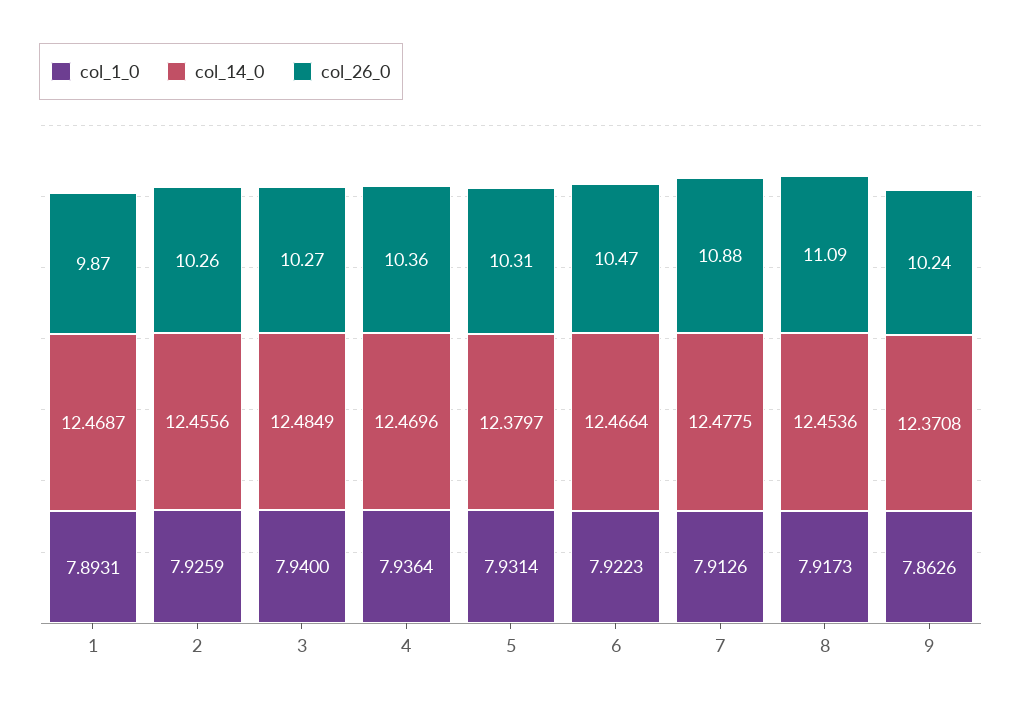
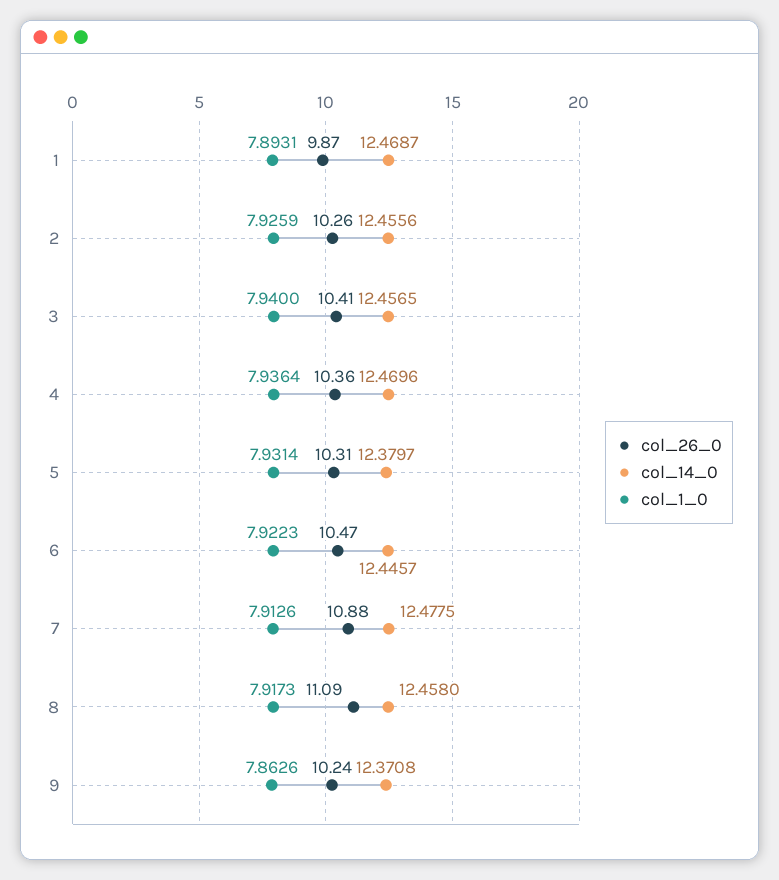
col_14_0, 3: 12.4849 -> 12.4565
col_26_0, 3: 10.27 -> 10.41
col_14_0, 6: 12.4664 -> 12.4457
col_14_0, 8: 12.4536 -> 12.458

